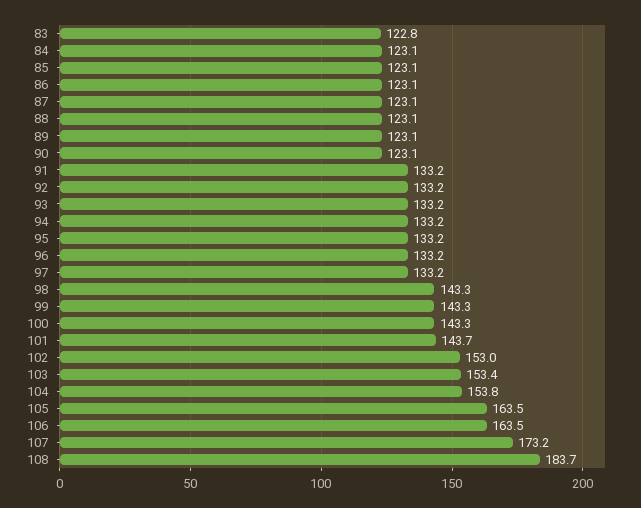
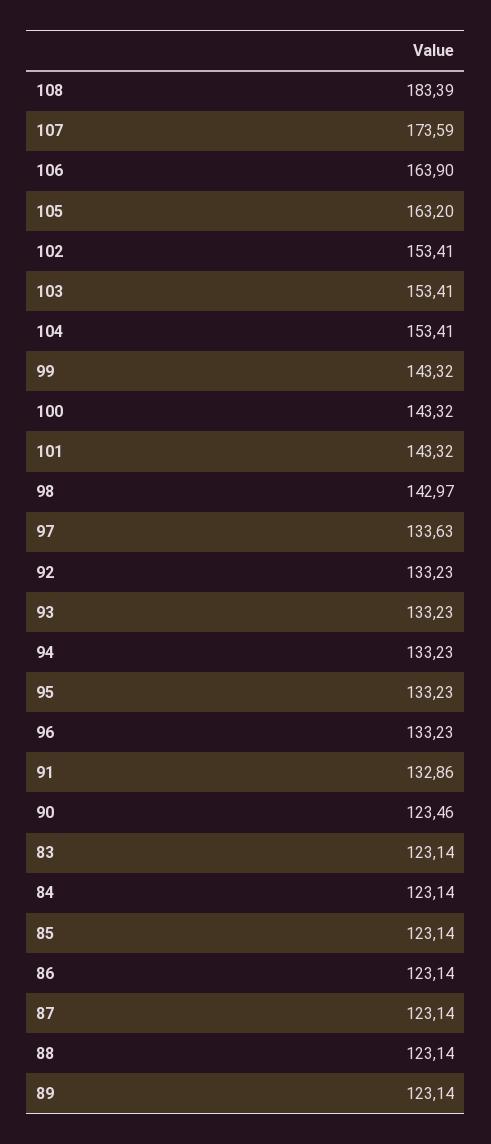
83: 122.8 -> 123.14
90: 123.1 -> 123.46
91: 133.2 -> 132.86
97: 133.2 -> 133.63
98: 143.3 -> 142.97
101: 143.7 -> 143.32
102: 153 -> 153.41
104: 153.8 -> 153.41
105: 163.5 -> 163.2
106: 163.5 -> 163.9
107: 173.2 -> 173.59
108: 183.7 -> 183.39

